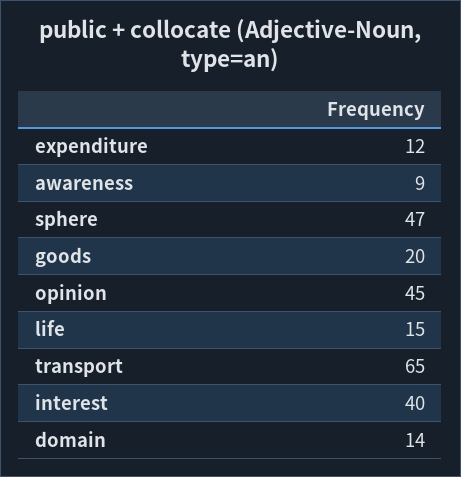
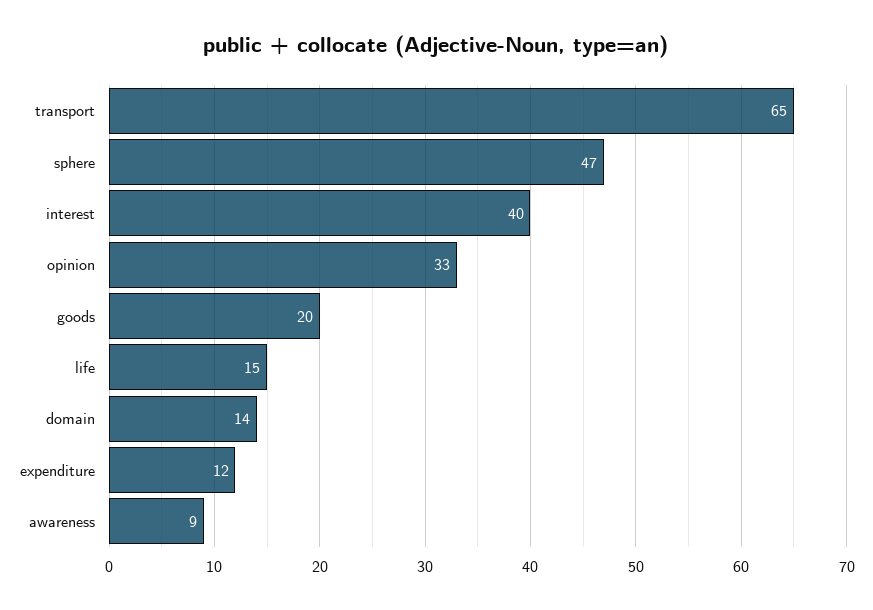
opinion: 45 -> 33

